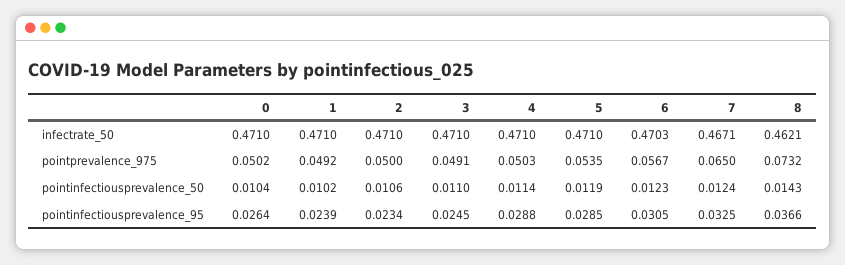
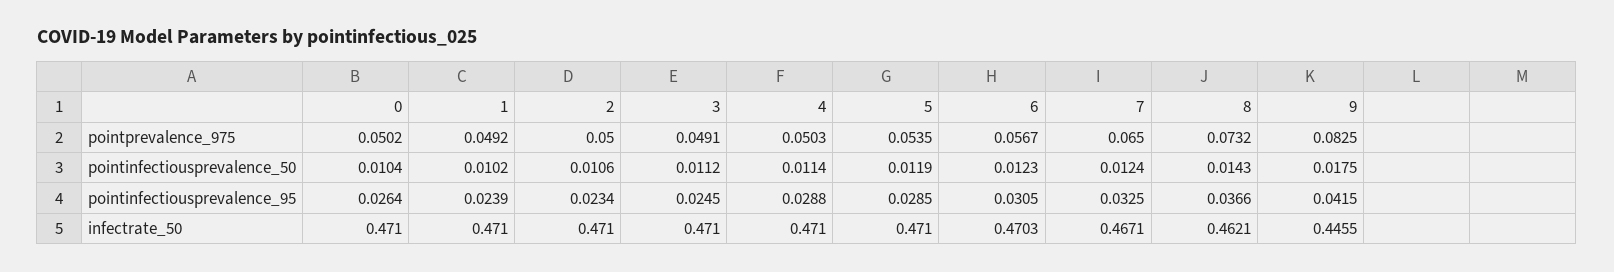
3, pointinfectiousprevalence_50: 0.011 -> 0.0112
9, pointprevalence_975: none -> 0.0825
9, pointinfectiousprevalence_50: none -> 0.0175
9, pointinfectiousprevalence_95: none -> 0.0415
9, infectrate_50: none -> 0.4455

